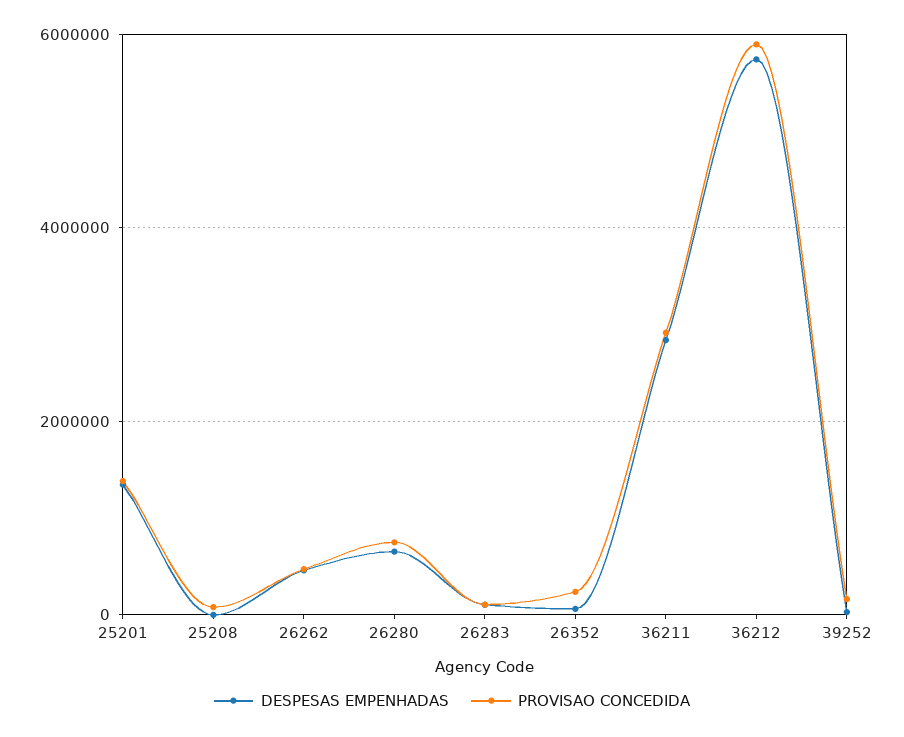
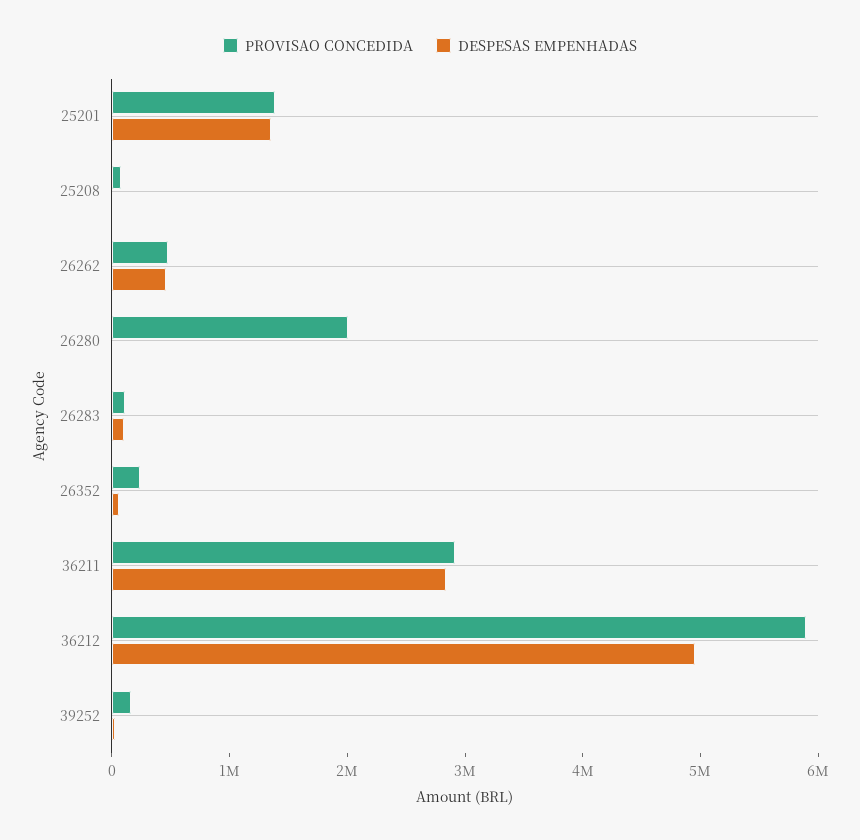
DESPESAS EMPENHADAS, 26280: 600000 -> 0
PROVISAO CONCEDIDA, 26280: 800000 -> 2000000
DESPESAS EMPENHADAS, 36212: 5800000 -> 5000000

